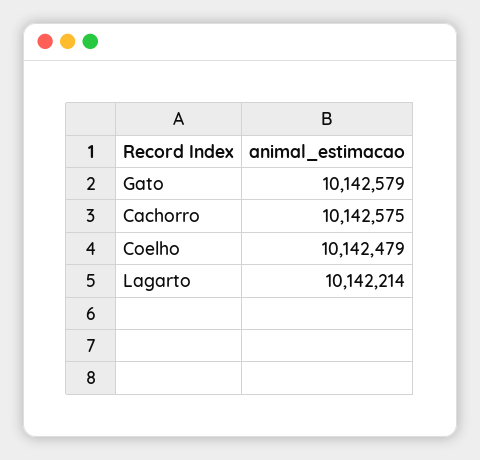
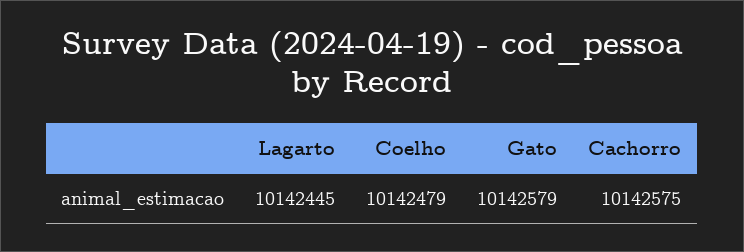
Lagarto: 10142214 -> 10142445

